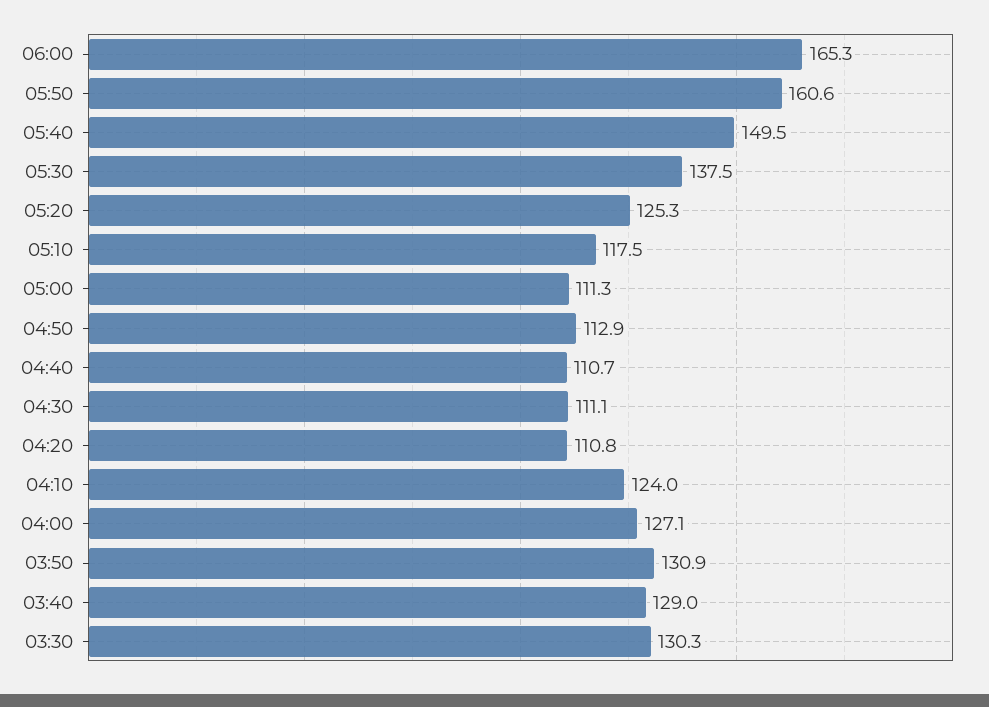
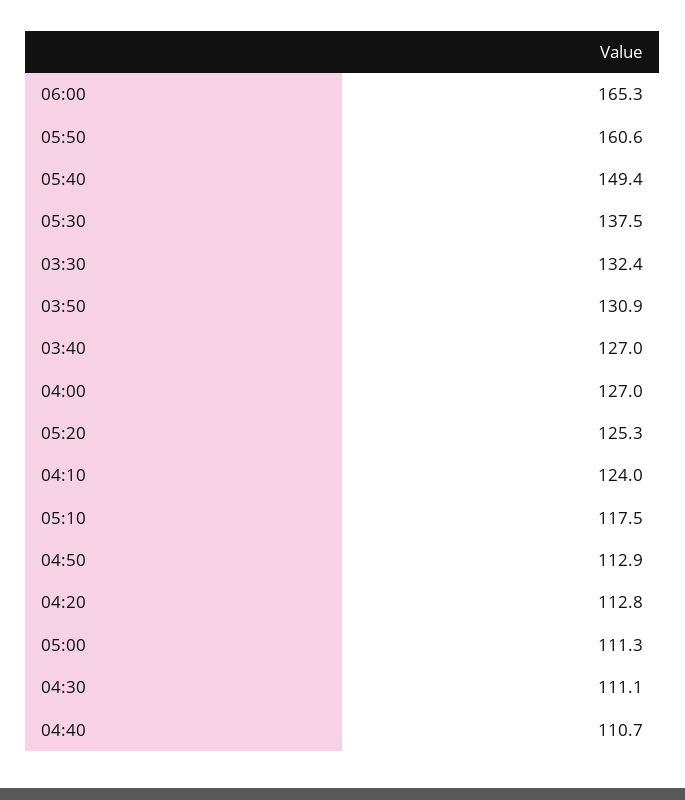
05:40: 149.5 -> 149.4
04:20: 110.8 -> 112.8
04:00: 127.1 -> 127
03:40: 129 -> 127
03:30: 130.3 -> 132.4

